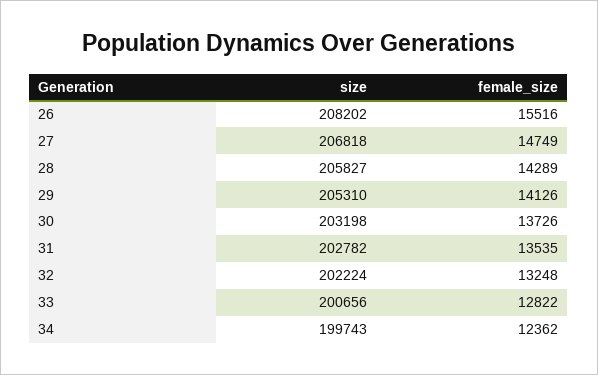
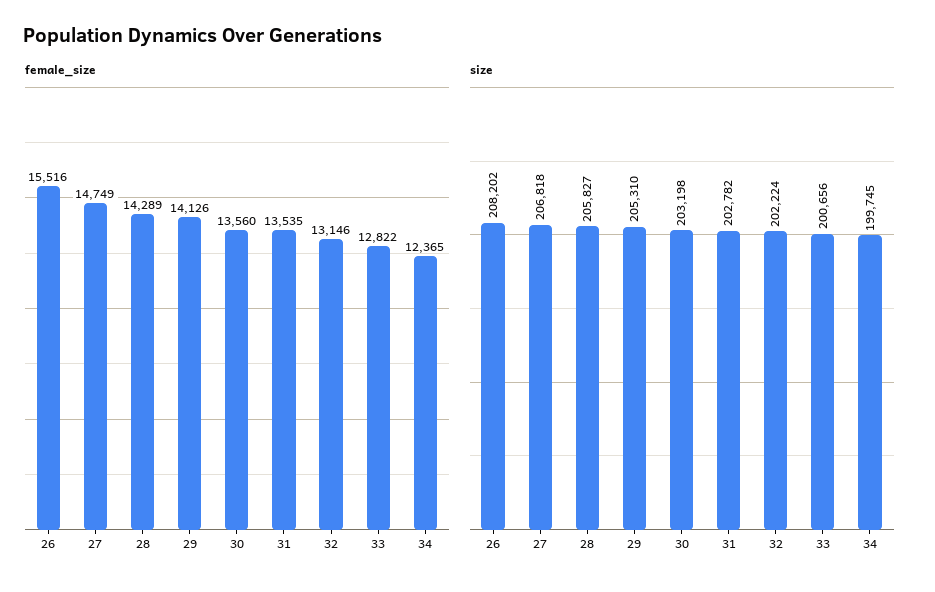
female_size, 30: 13726 -> 13560
female_size, 32: 13248 -> 13146
size, 34: 199743 -> 199745
female_size, 34: 12362 -> 12365

